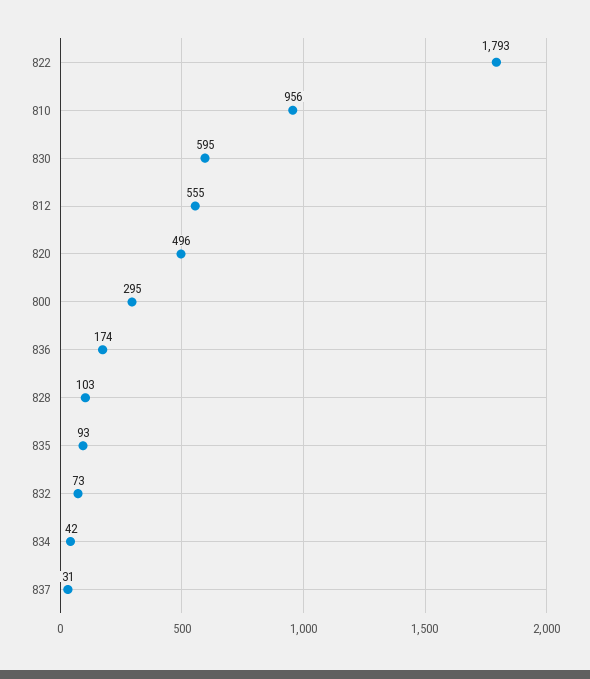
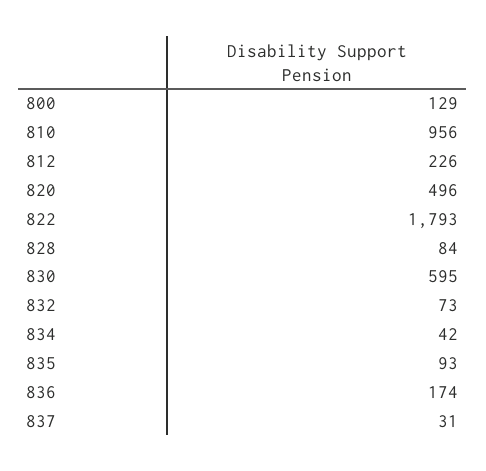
812: 555 -> 226
800: 295 -> 129
828: 103 -> 84

